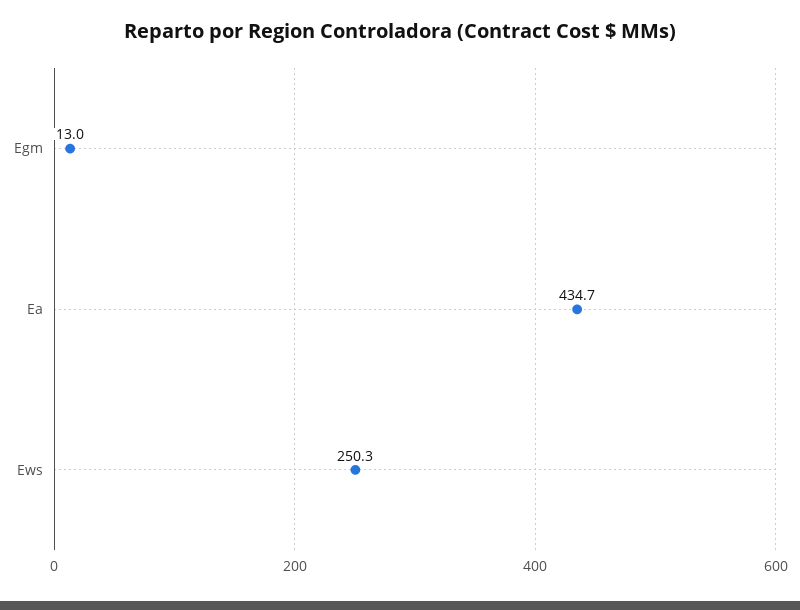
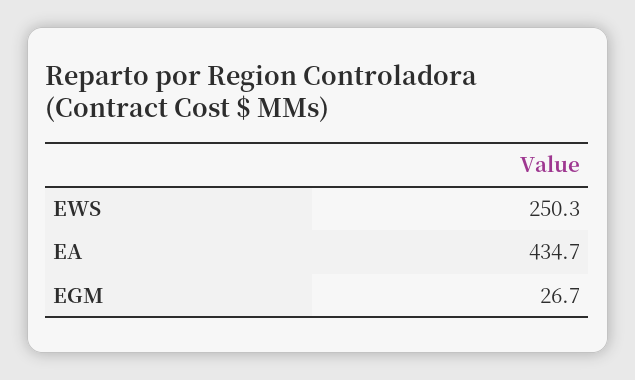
Egm: 13 -> 26.7

